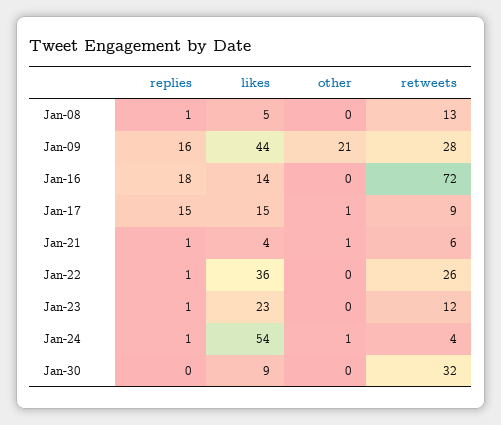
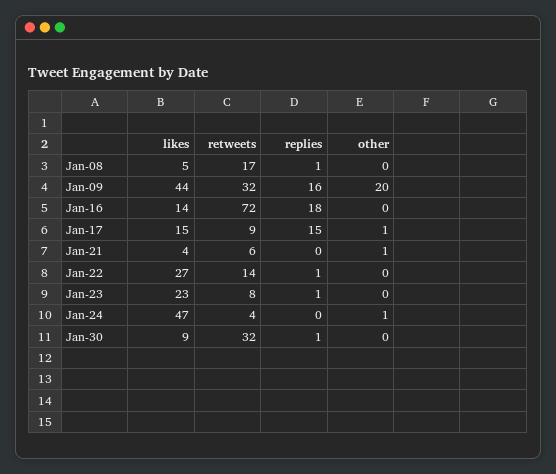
retweets, Jan-08: 13 -> 17
other, Jan-09: 21 -> 20
retweets, Jan-09: 28 -> 32
replies, Jan-21: 1 -> 0
likes, Jan-22: 36 -> 27
retweets, Jan-22: 26 -> 14
retweets, Jan-23: 12 -> 8
replies, Jan-24: 1 -> 0
likes, Jan-24: 54 -> 47
replies, Jan-30: 0 -> 1

